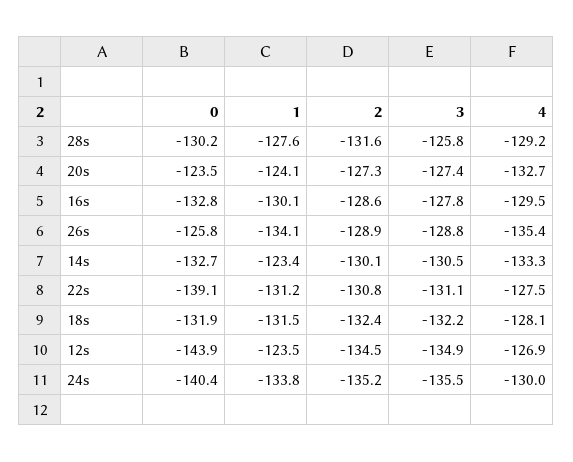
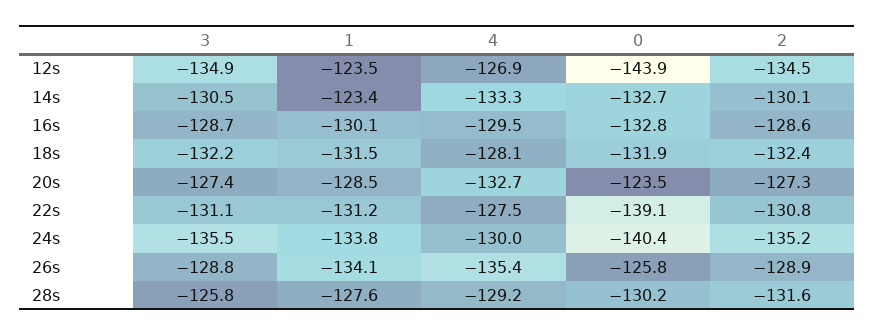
1, 20s: -124.1 -> -128.5
3, 16s: -127.8 -> -128.7

